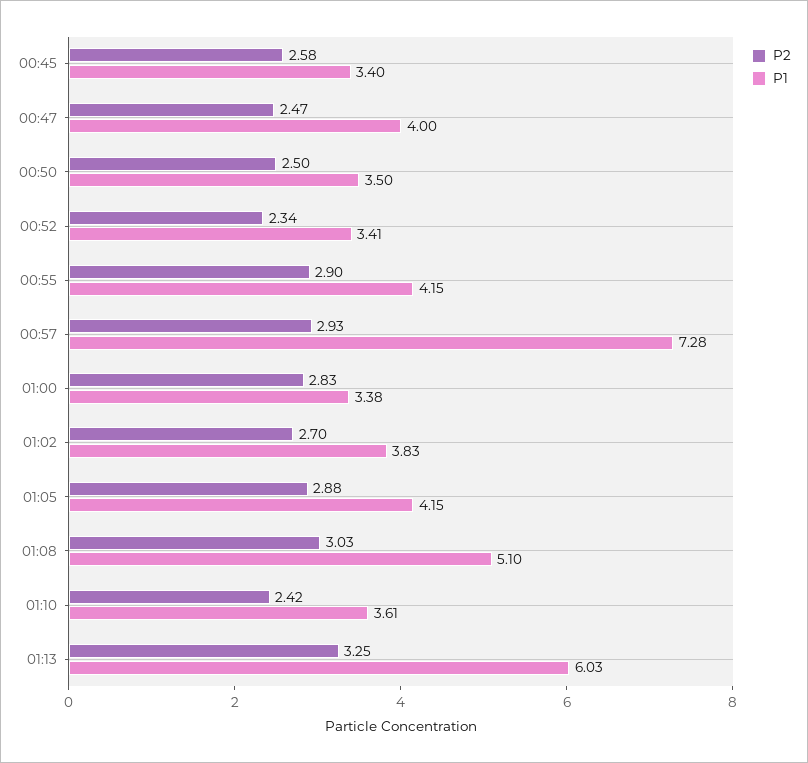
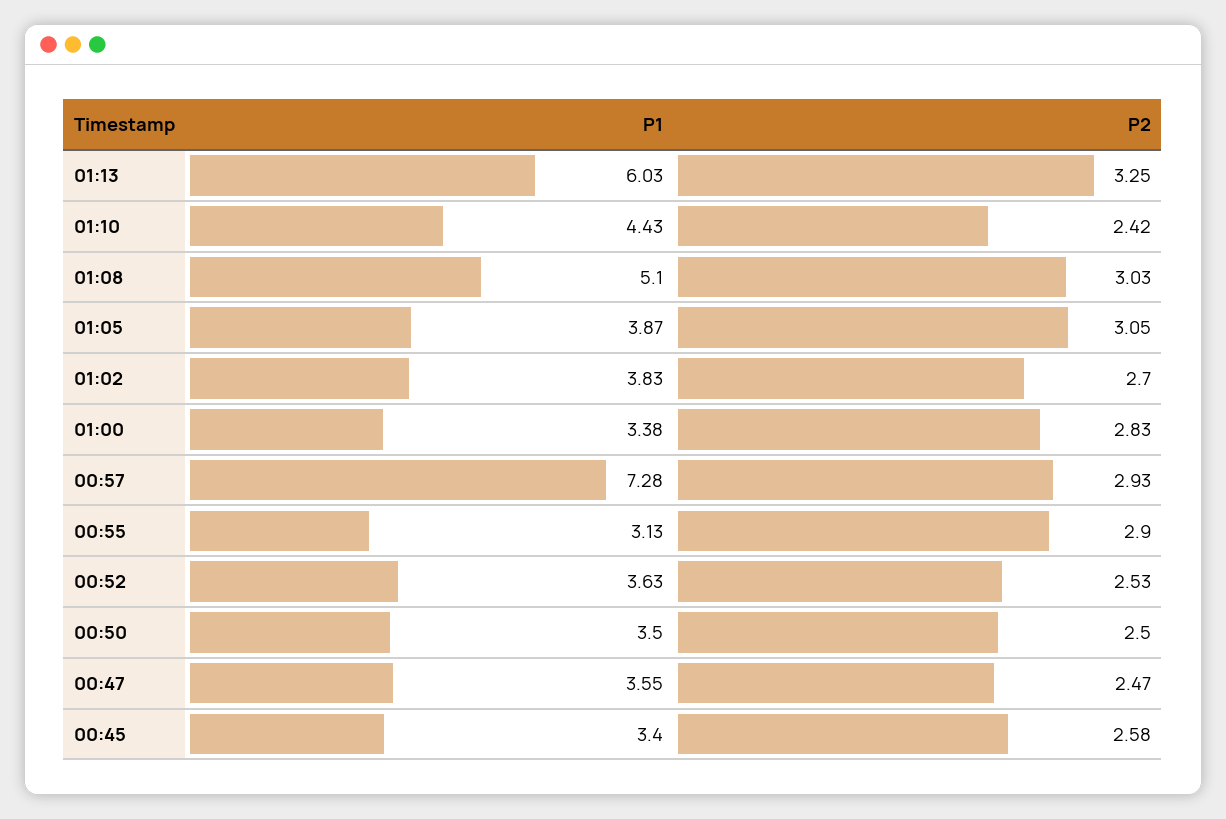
P1, 00:47: 4 -> 3.55
P2, 00:52: 2.34 -> 2.53
P1, 00:52: 3.41 -> 3.63
P1, 00:55: 4.15 -> 3.13
P2, 01:05: 2.88 -> 3.05
P1, 01:05: 4.15 -> 3.87
P1, 01:10: 3.61 -> 4.43

